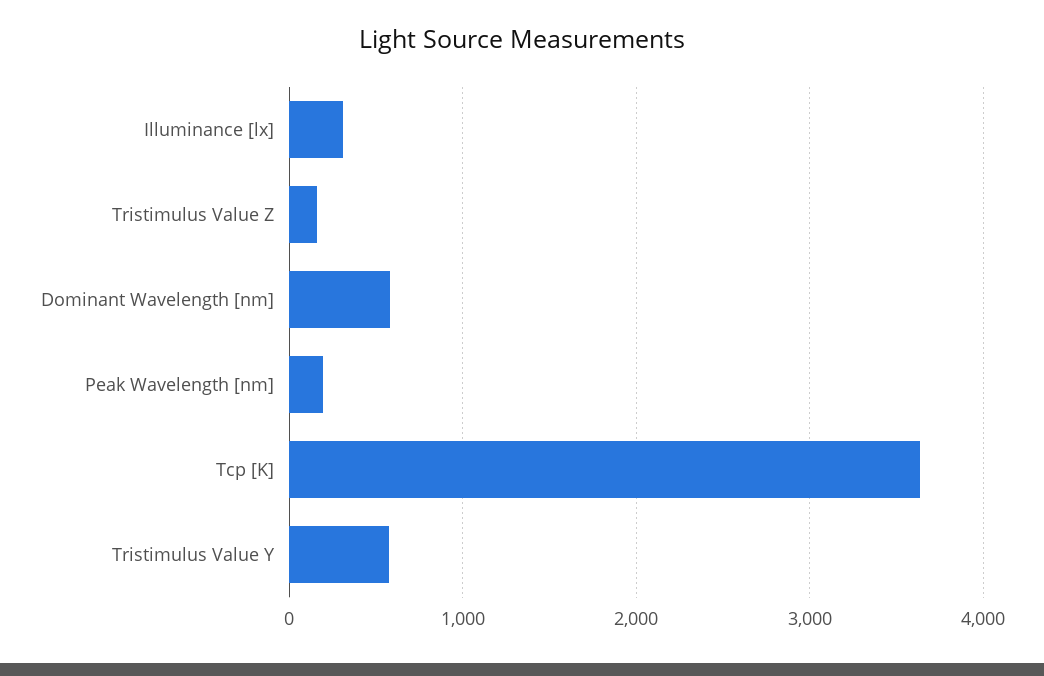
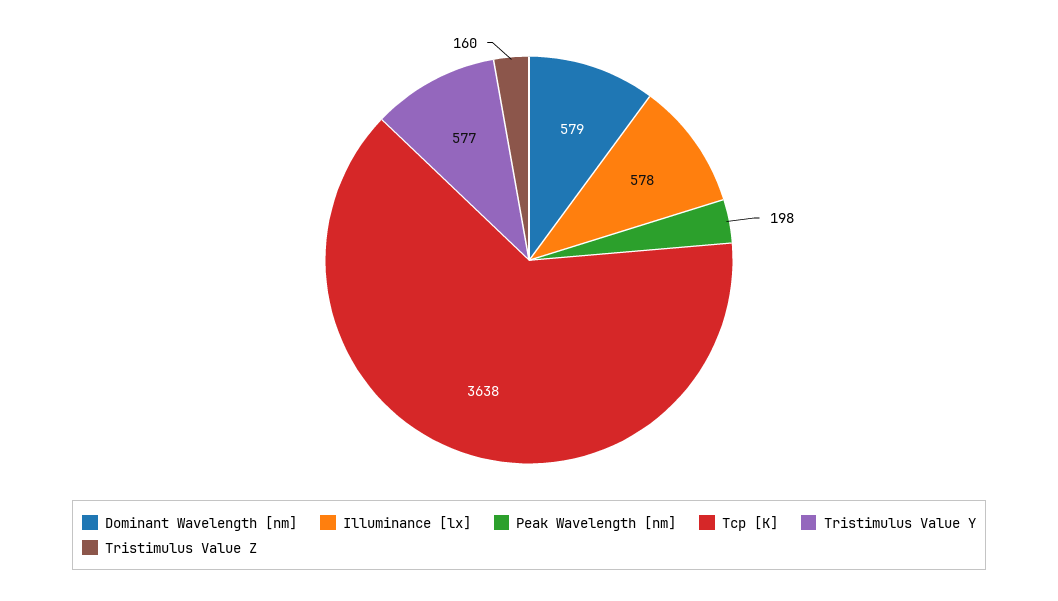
Illuminance [lx]: 300 -> 578

